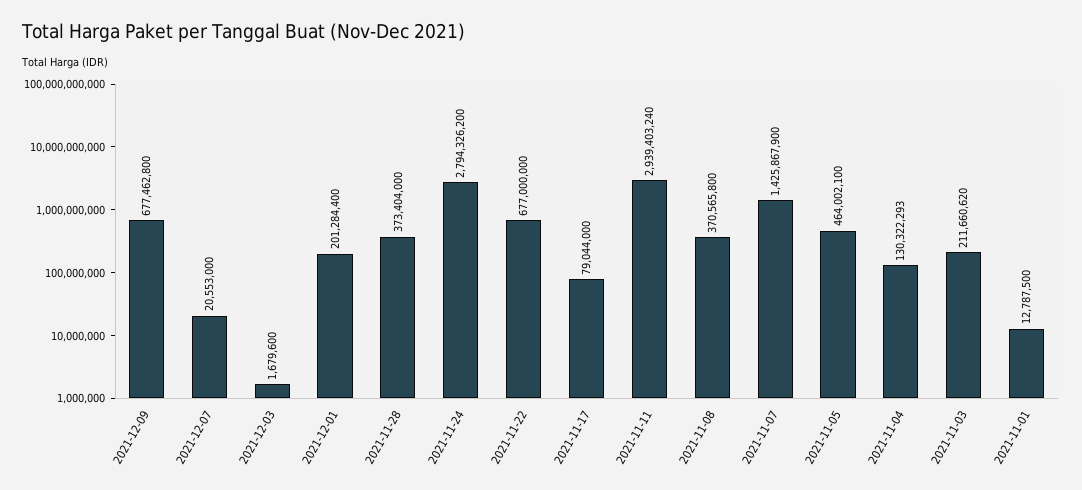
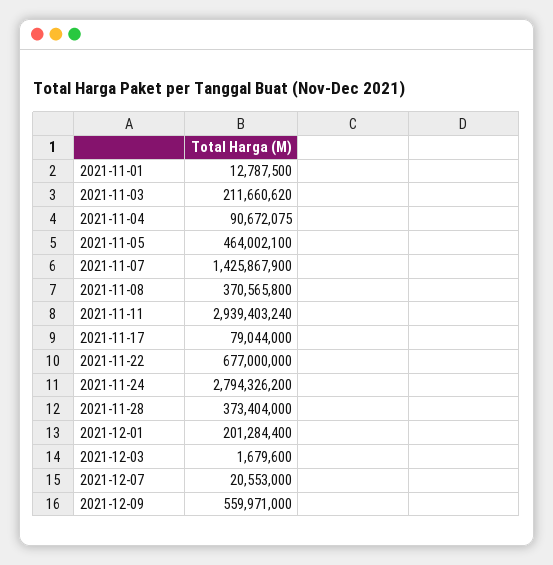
2021-12-09: 677462800 -> 559971000
2021-11-04: 130322293 -> 90672075

